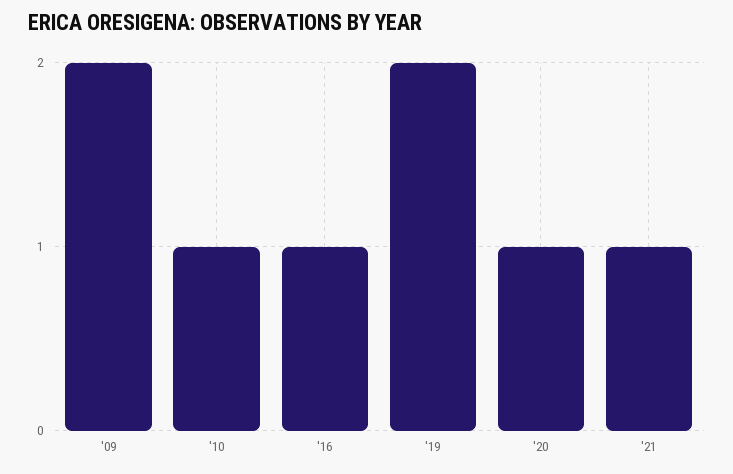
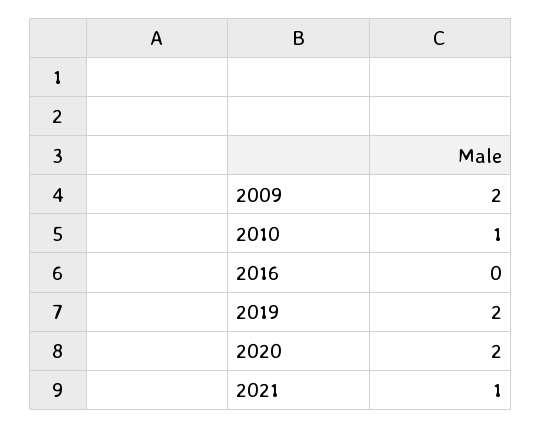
'16: 1 -> 0
'20: 1 -> 2

